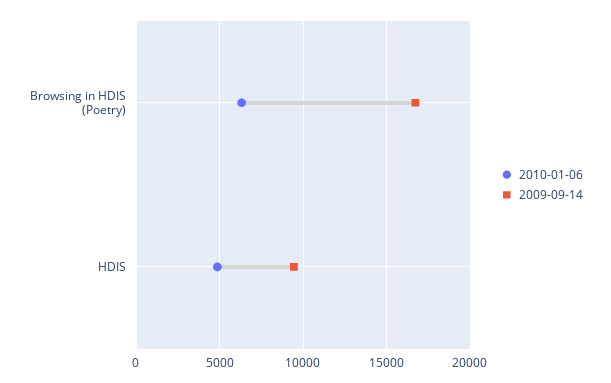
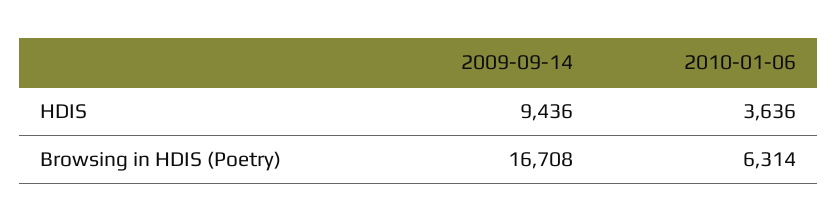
2010-01-06, HDIS: 5000 -> 3636

